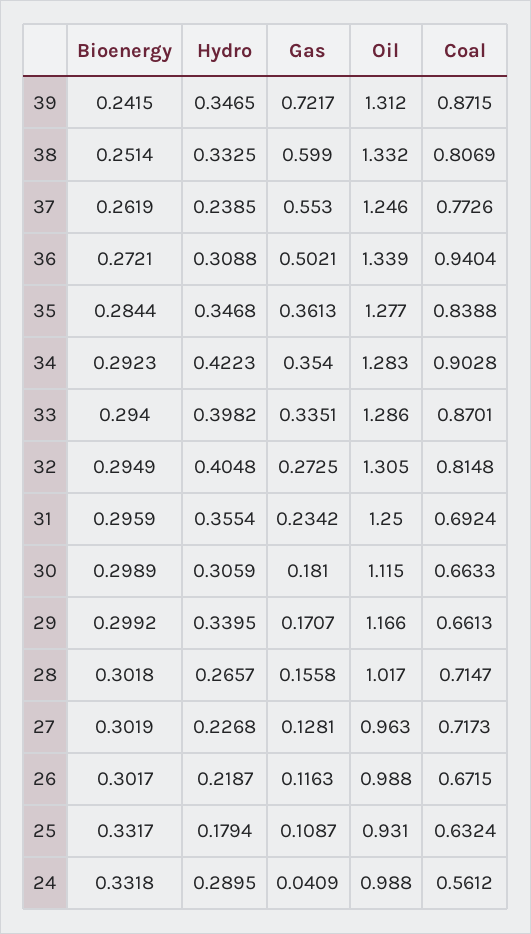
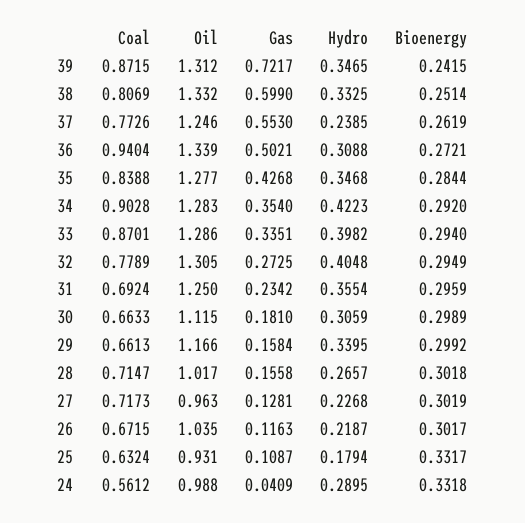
Gas, 35: 0.3613 -> 0.4268
Bioenergy, 34: 0.2923 -> 0.292
Coal, 32: 0.8148 -> 0.7789
Gas, 29: 0.1707 -> 0.1584
Oil, 26: 0.988 -> 1.035

